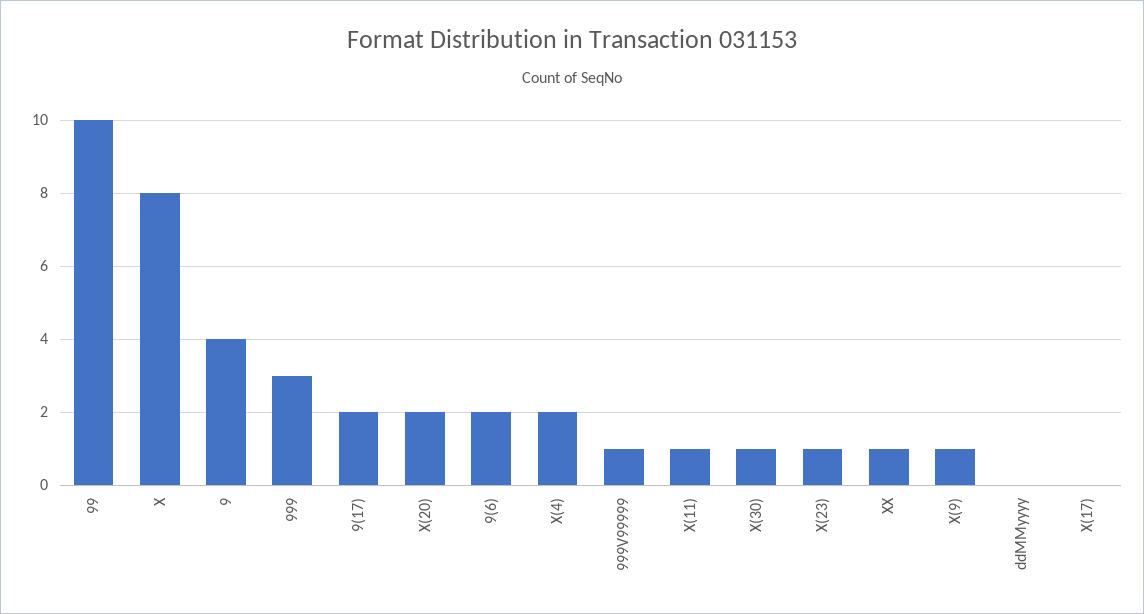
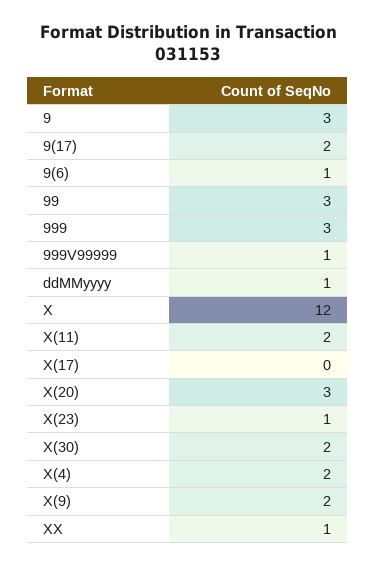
99: 10 -> 3
X: 8 -> 12
9: 4 -> 3
X(20): 2 -> 3
9(6): 2 -> 1
X(11): 1 -> 2
X(30): 1 -> 2
X(9): 1 -> 2
ddMMyyyy: 0 -> 1

